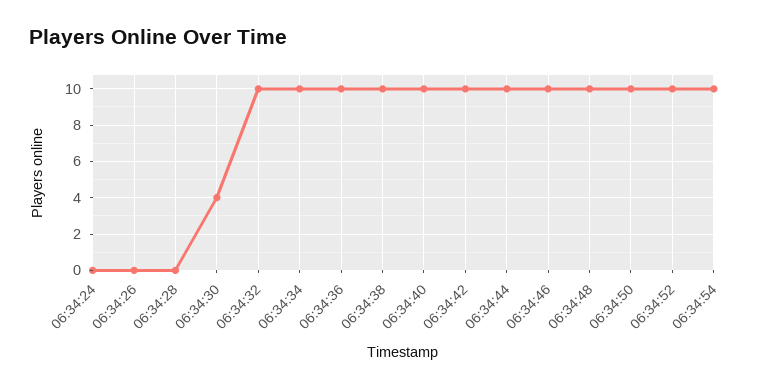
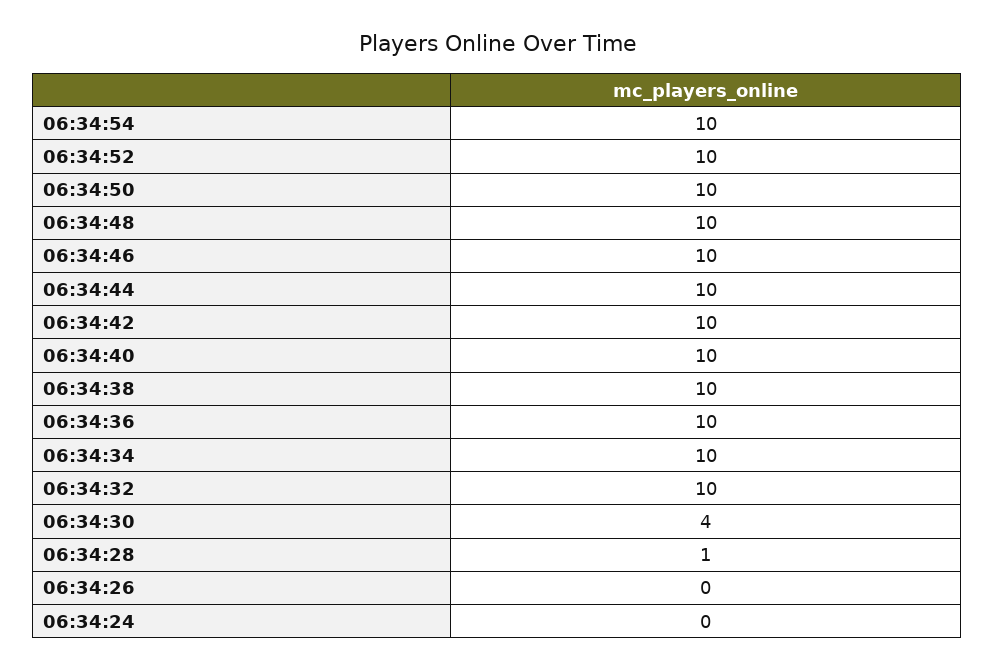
06:34:28: 0 -> 1

